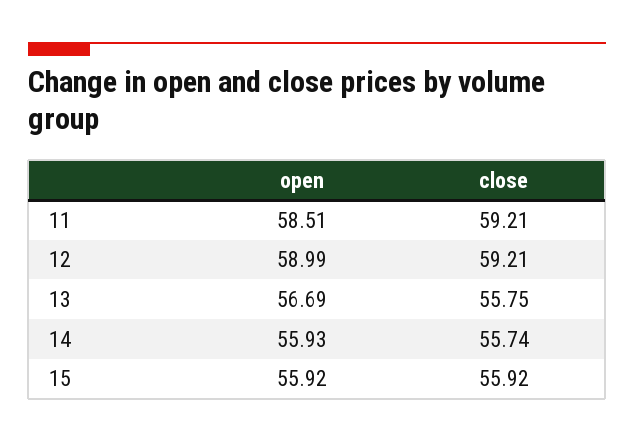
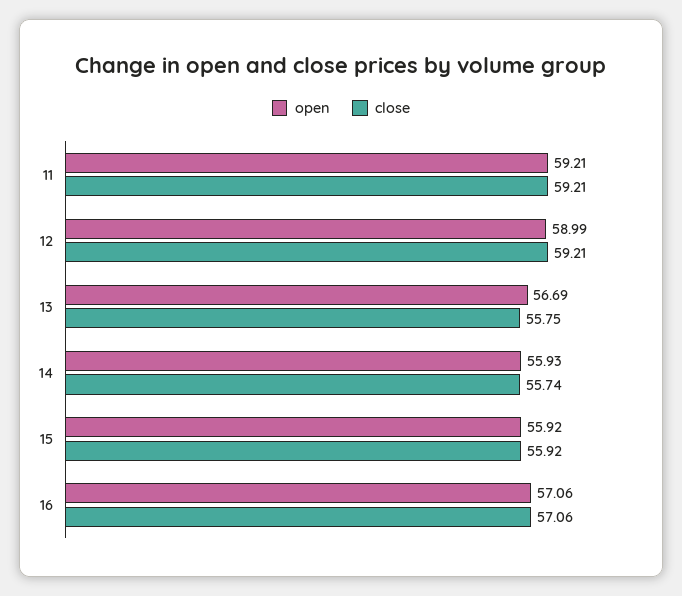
open, 11: 58.51 -> 59.21
open, 16: none -> 57.06
close, 16: none -> 57.06

